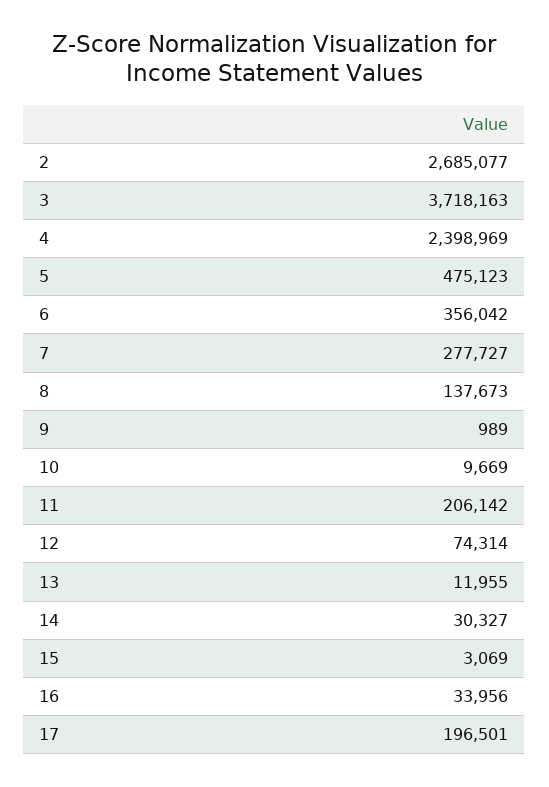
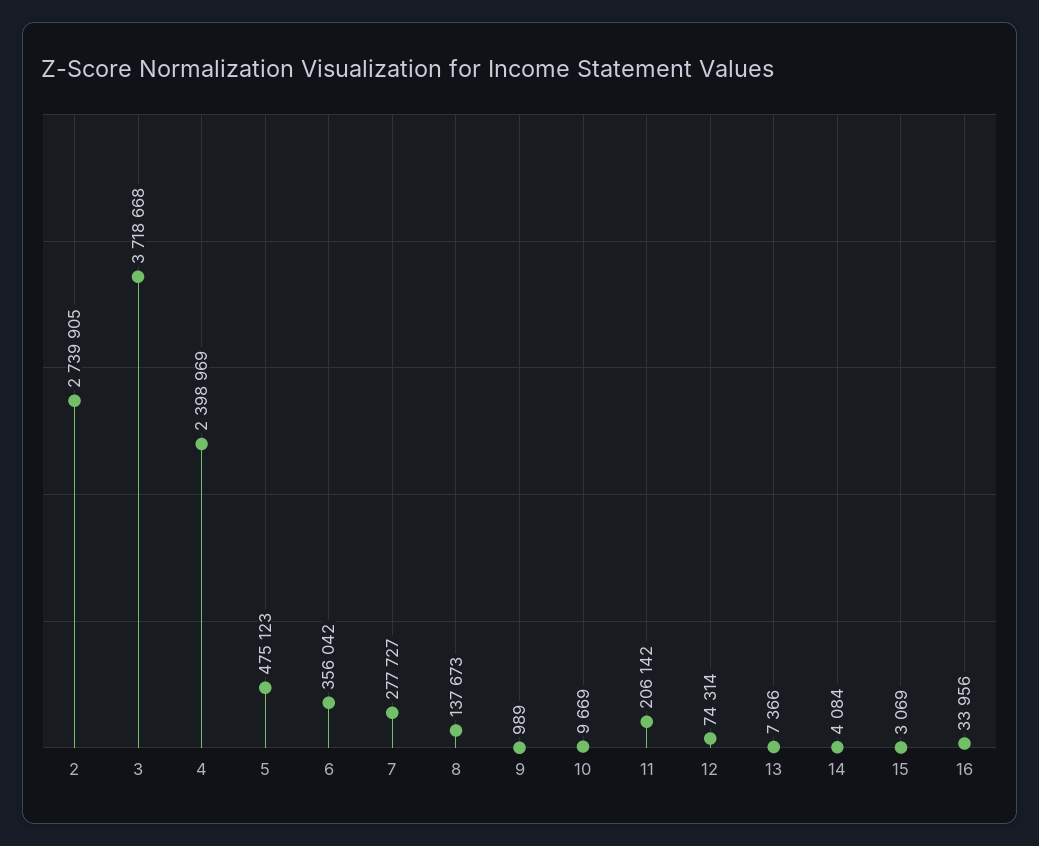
2: 2685077 -> 2739905
3: 3718163 -> 3718668
13: 11955 -> 7366
14: 30327 -> 4084
17: 196501 -> none

